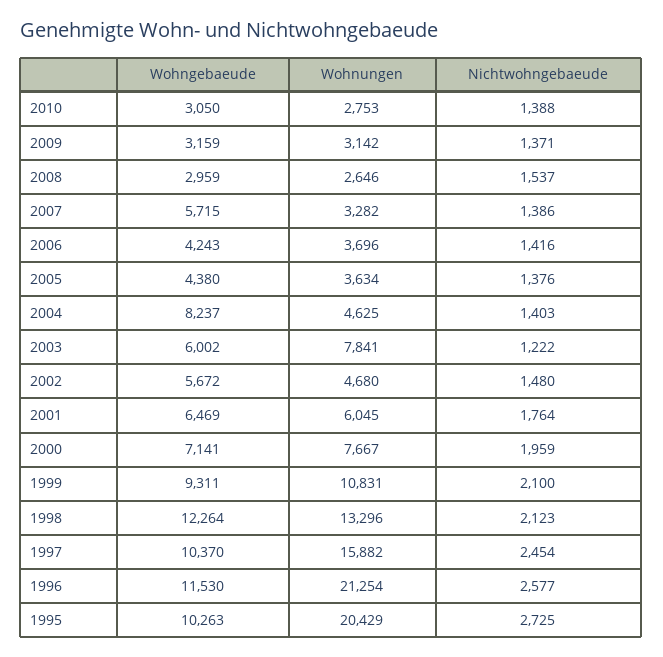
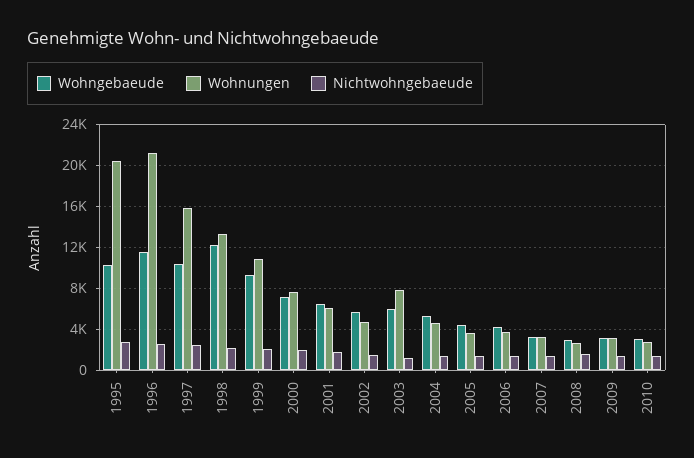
Wohngebaeude, 2007: 5715 -> 3000
Wohngebaeude, 2004: 8237 -> 5000

